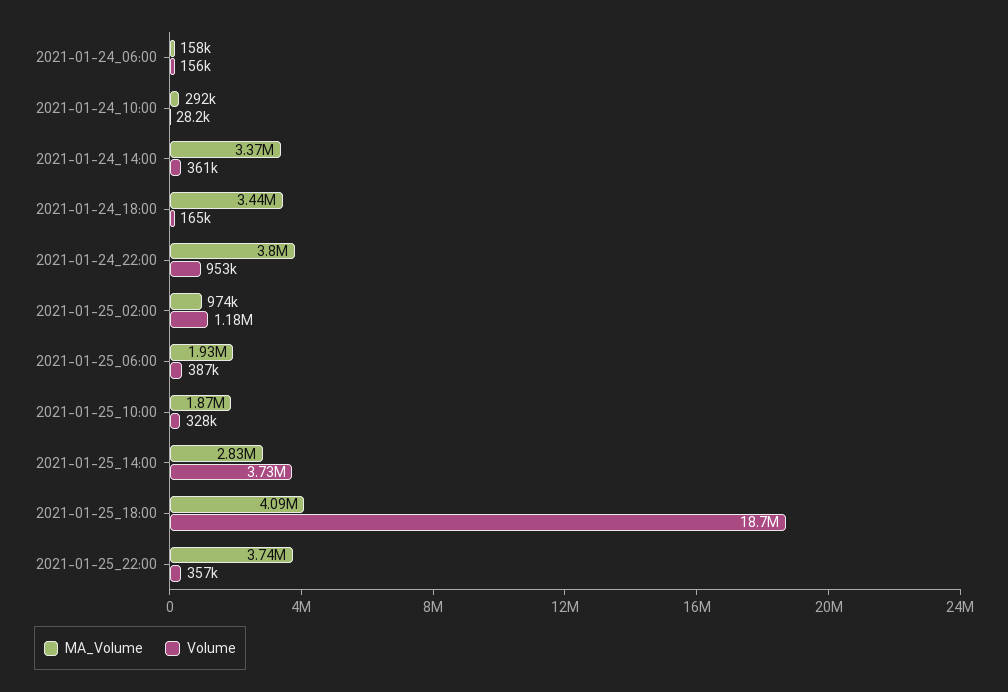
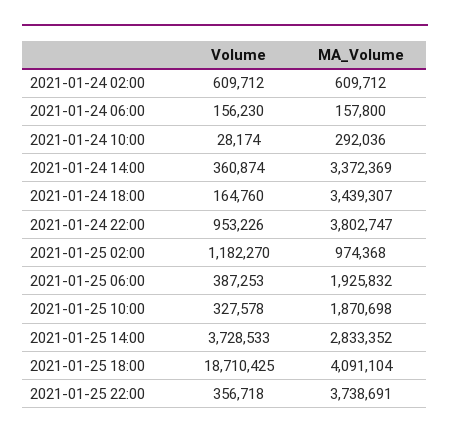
Volume, 2021-01-24 02:00: none -> 609712
MA_Volume, 2021-01-24 02:00: none -> 609712

